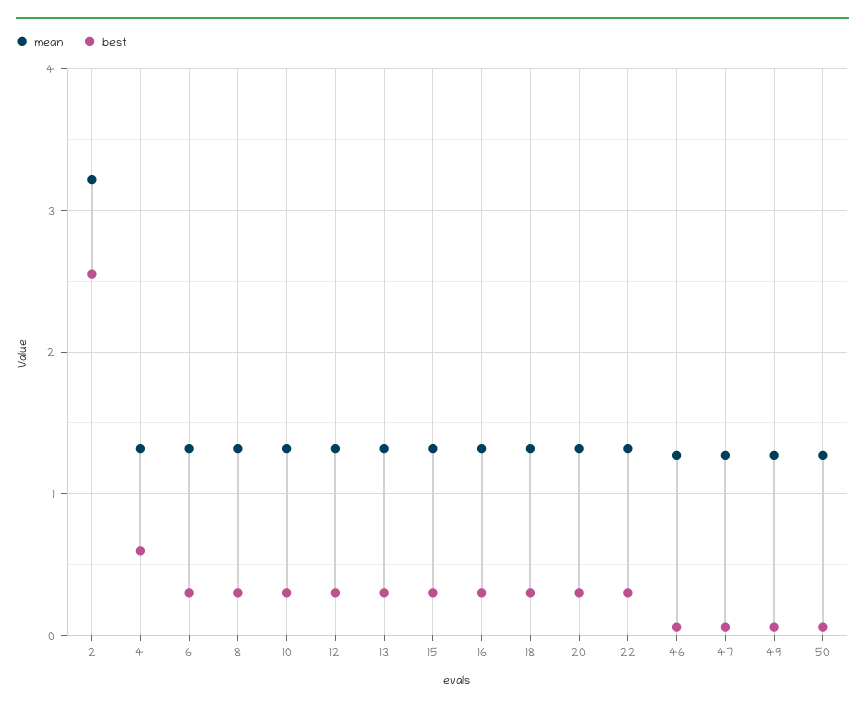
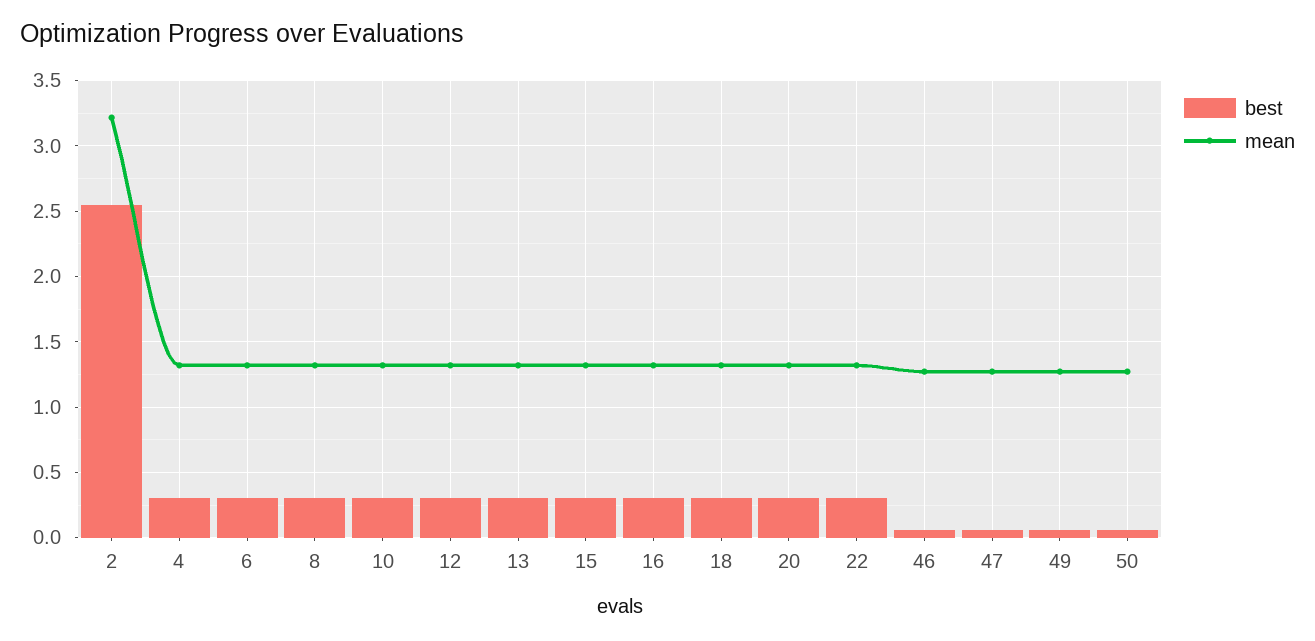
best, 4: 0.6 -> 0.3

